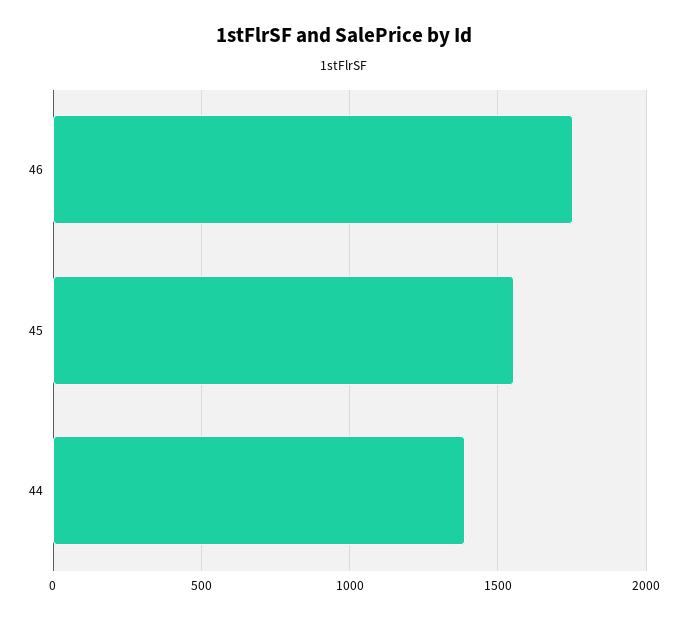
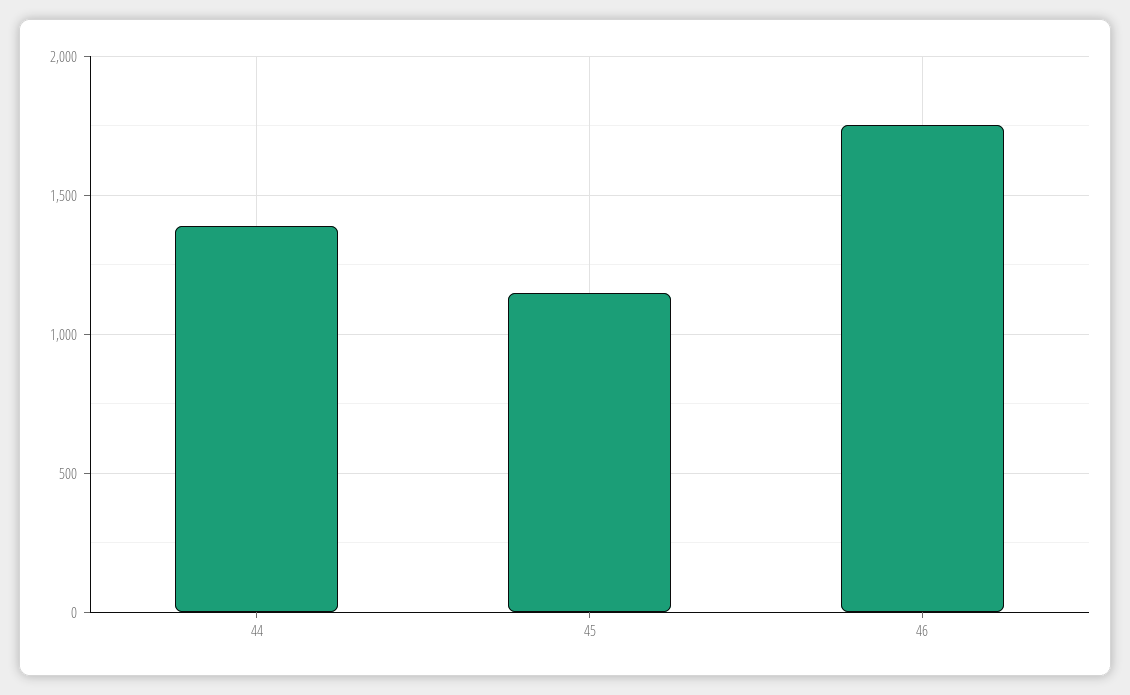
45: 1550 -> 1150

